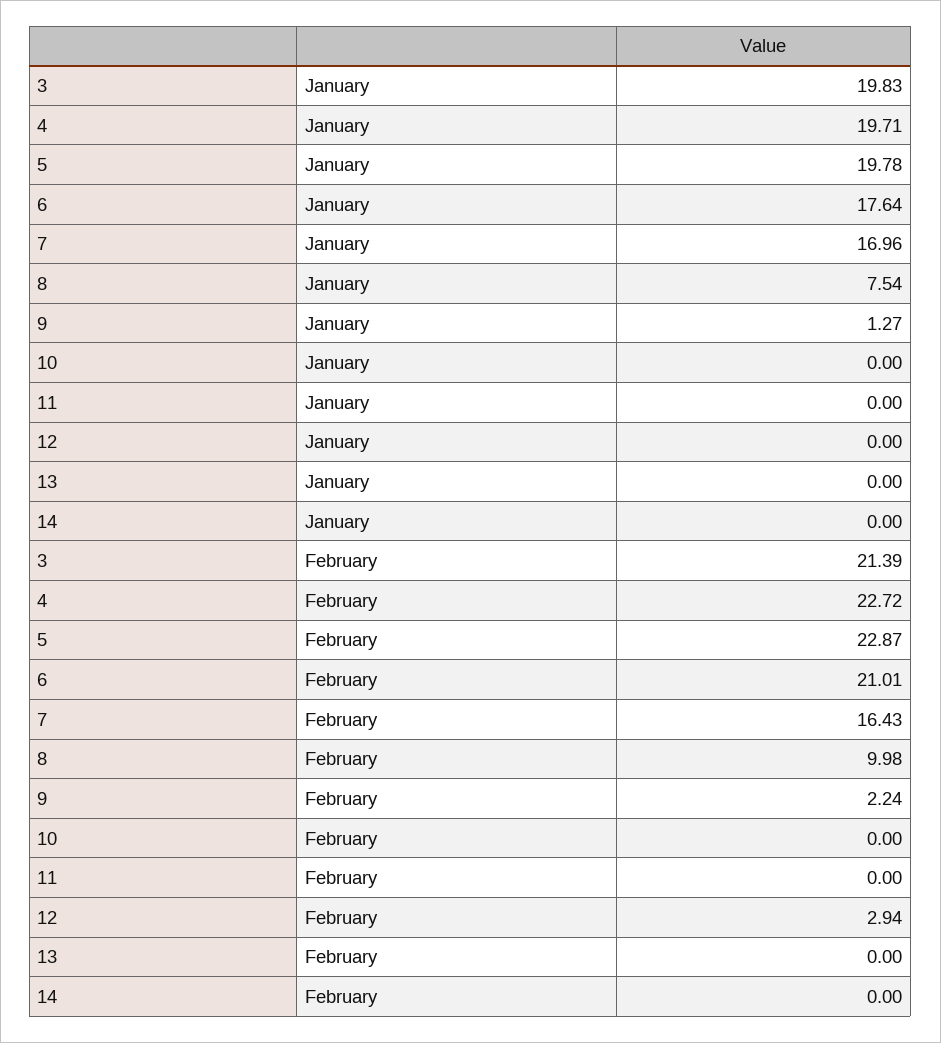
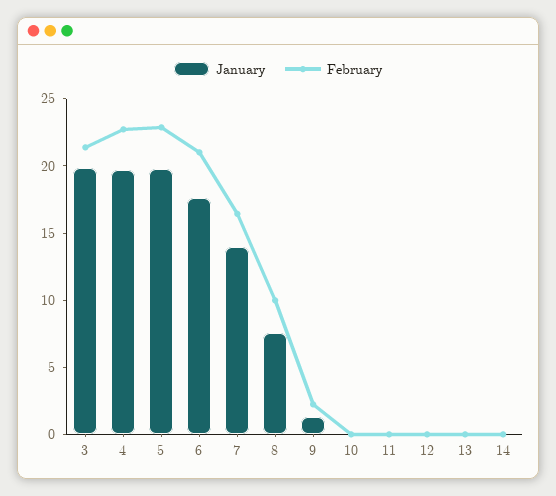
January, 7: 16.96 -> 14
February, 12: 2.94 -> 0

